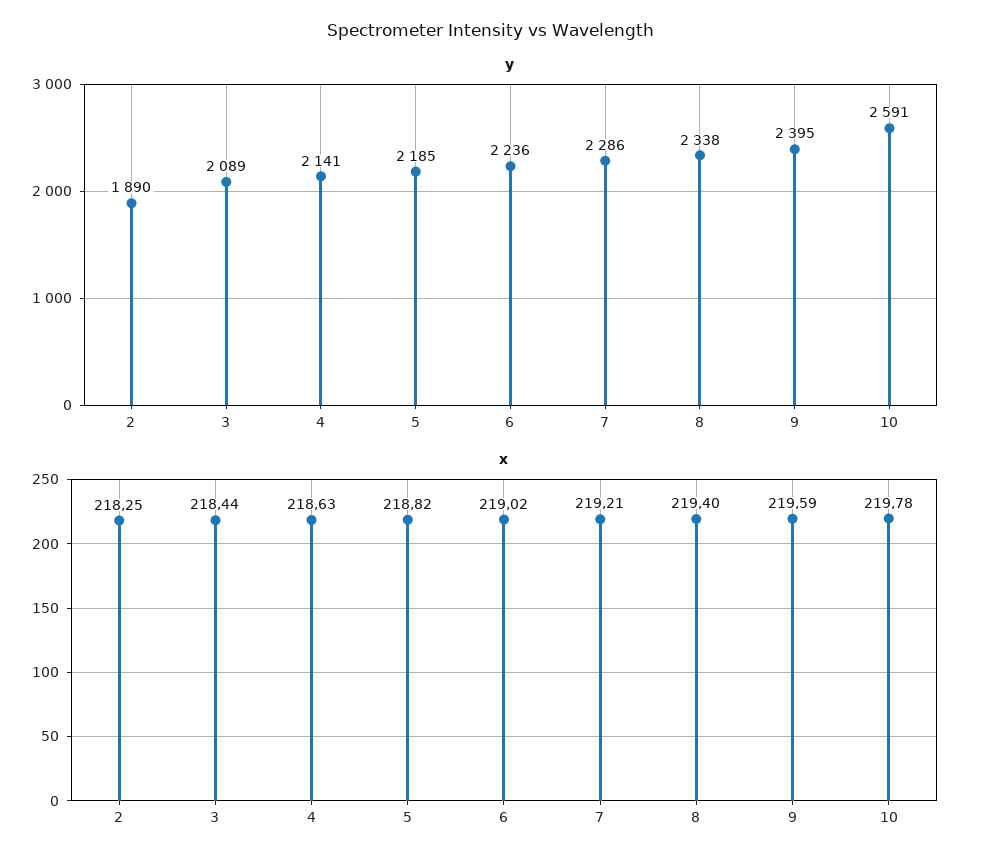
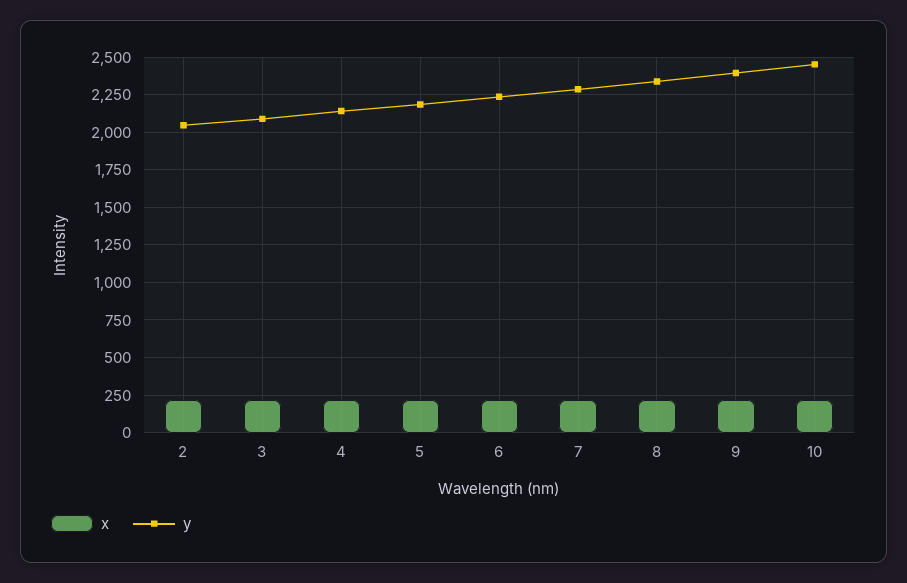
y, 2: 1890 -> 2050
y, 10: 2591 -> 2450

